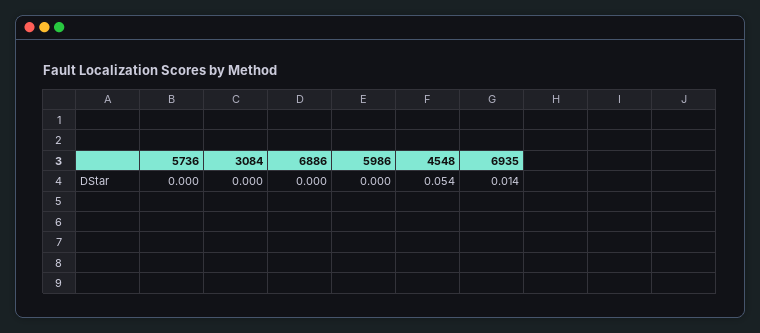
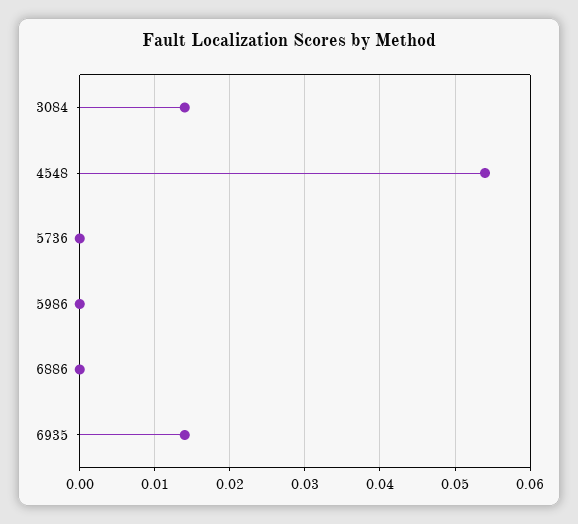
3084: 0 -> 0.014

